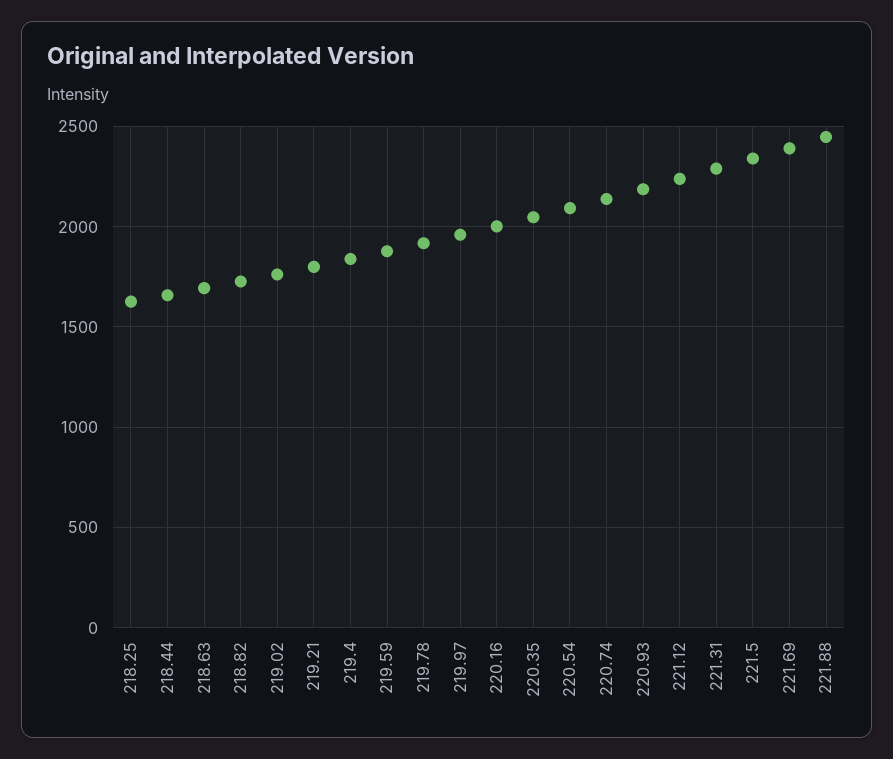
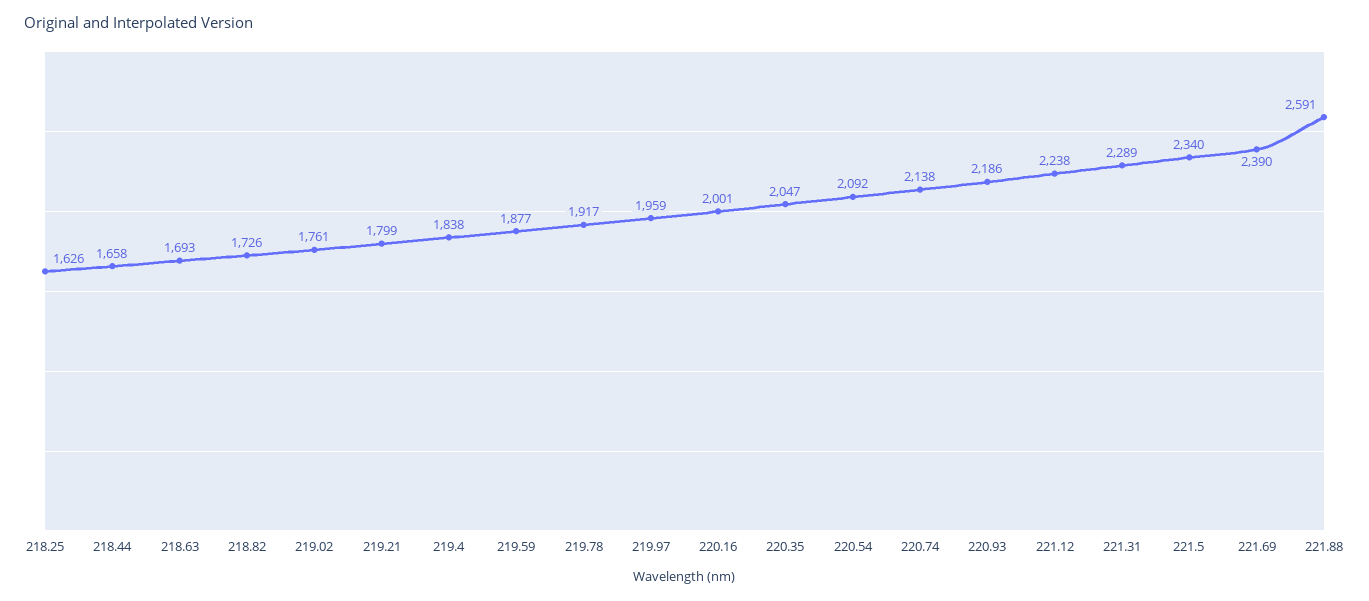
221.88: 2450 -> 2591

